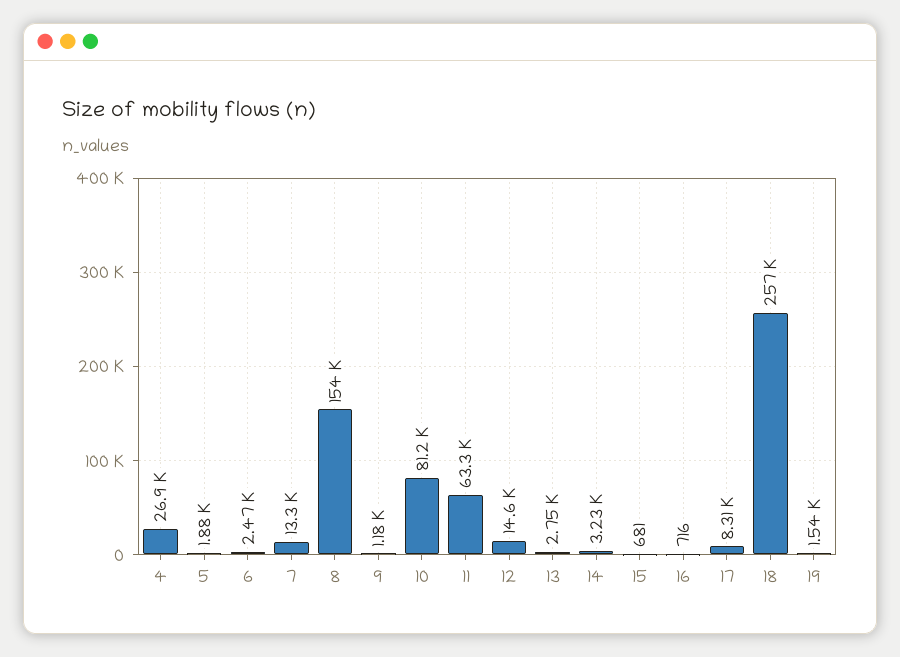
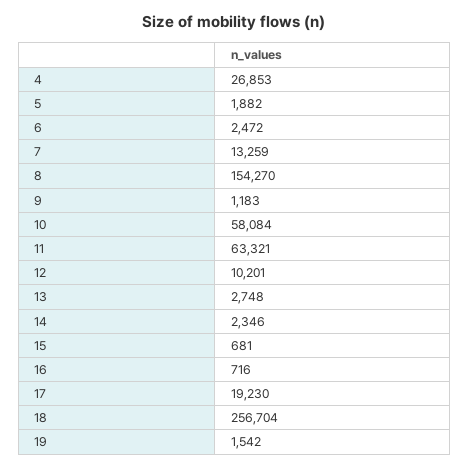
10: 81200 -> 58084
12: 14600 -> 10201
14: 3230 -> 2346
17: 8310 -> 19230

